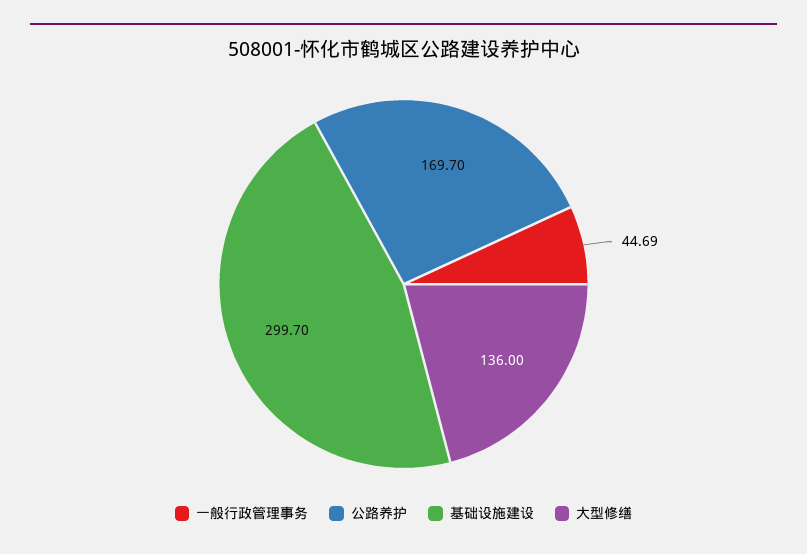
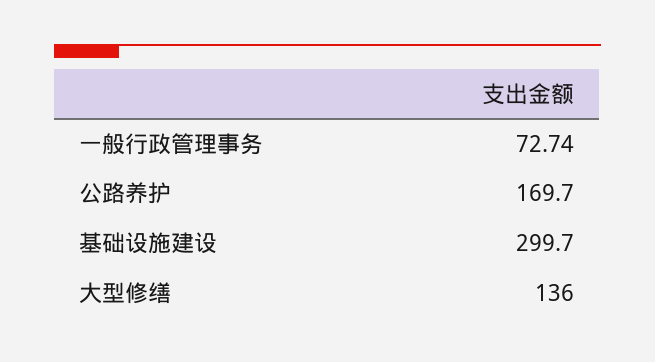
一般行政管理事务: 44.69 -> 72.74

